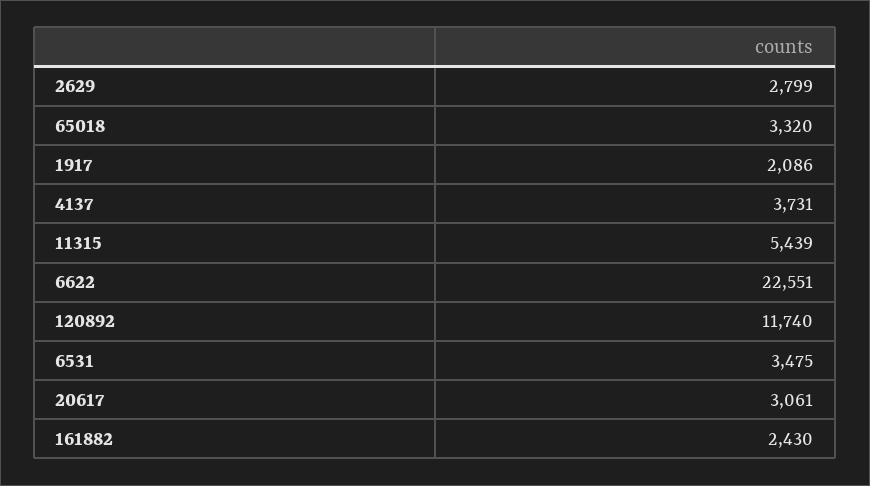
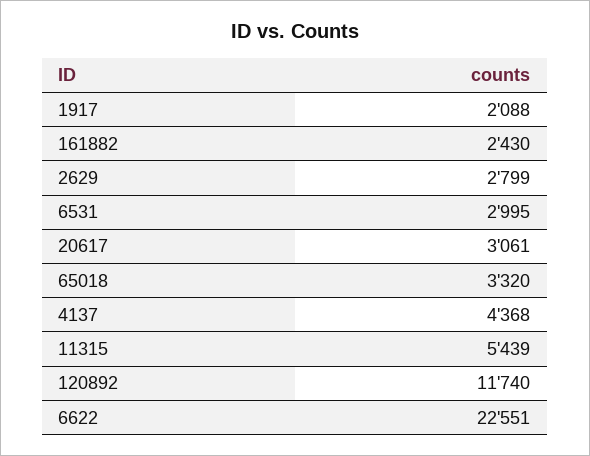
1917: 2086 -> 2088
4137: 3731 -> 4368
6531: 3475 -> 2995

